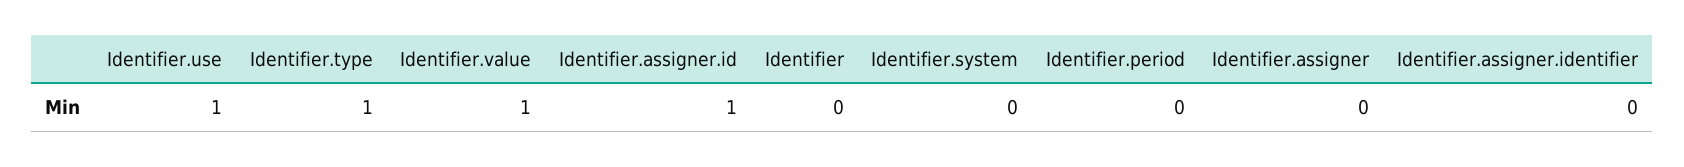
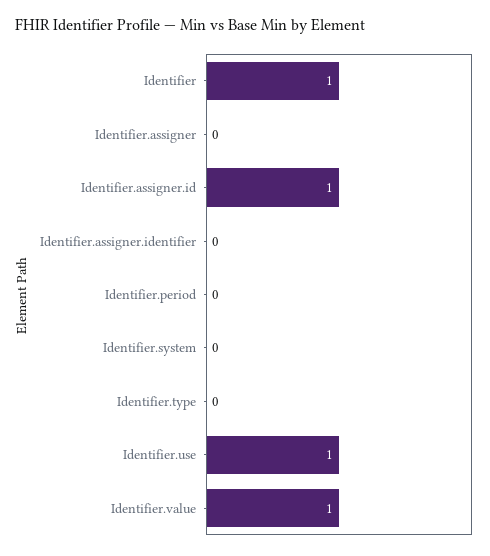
Identifier.type: 1 -> 0
Identifier: 0 -> 1

